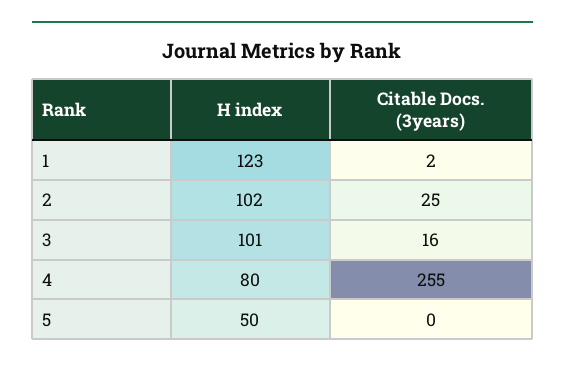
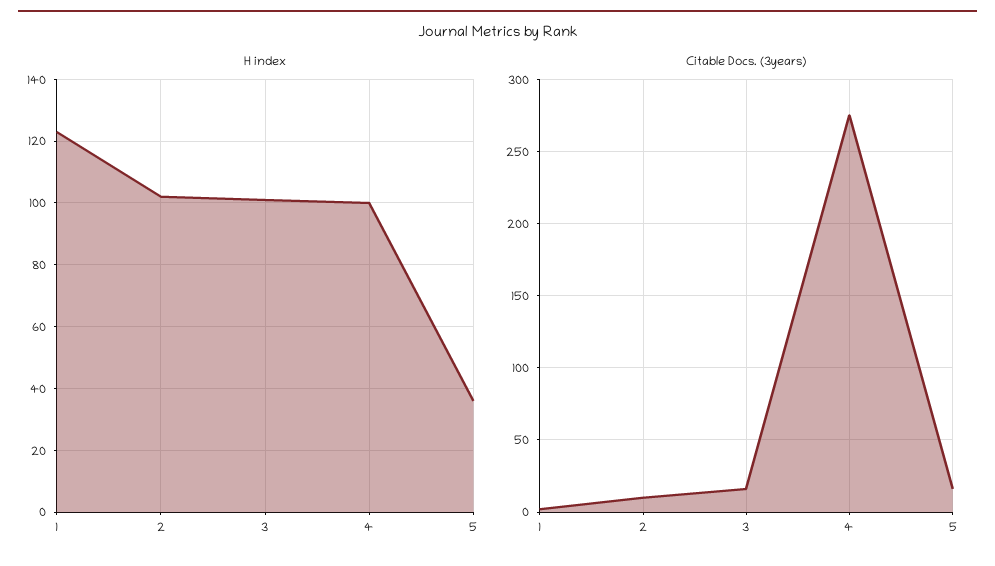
Citable Docs. (3years), 2: 25 -> 10
H index, 4: 80 -> 100
Citable Docs. (3years), 4: 255 -> 275
H index, 5: 50 -> 35
Citable Docs. (3years), 5: 0 -> 15

